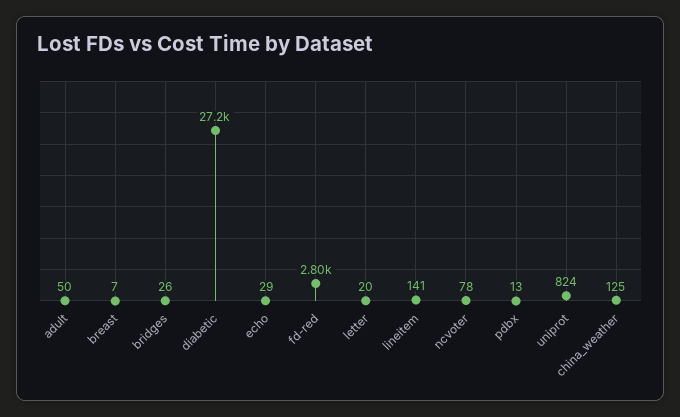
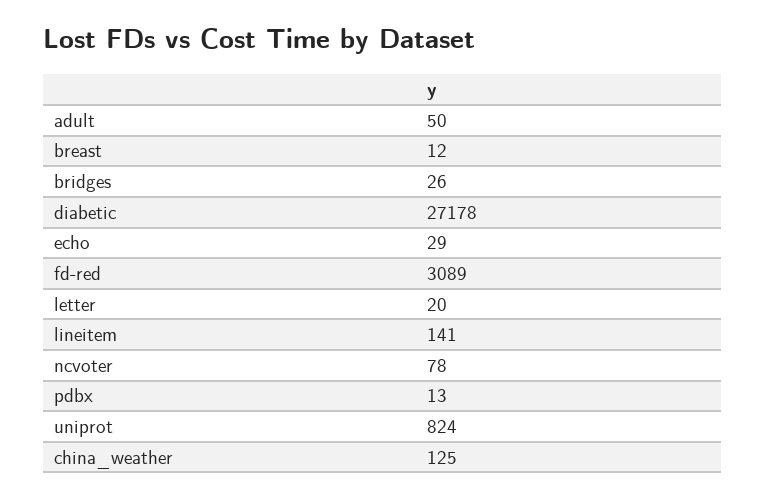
breast: 7 -> 12
fd-red: 2800 -> 3089

